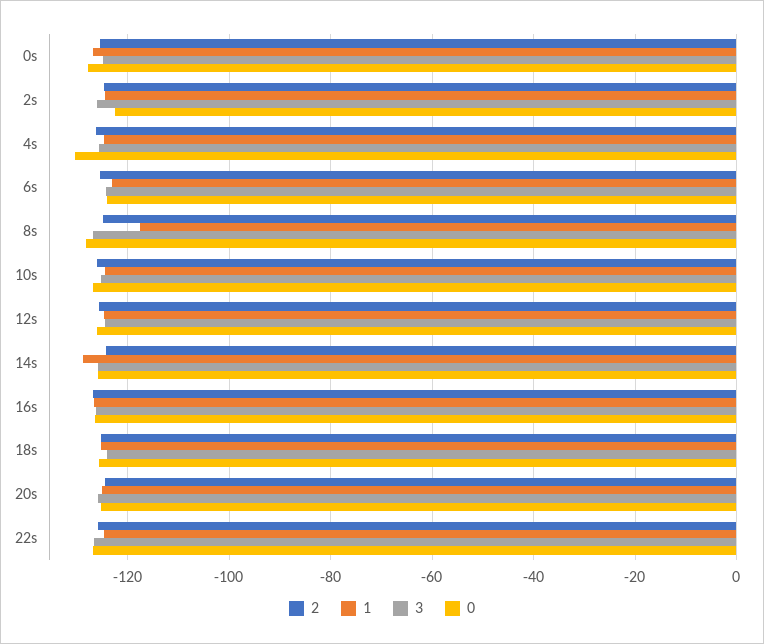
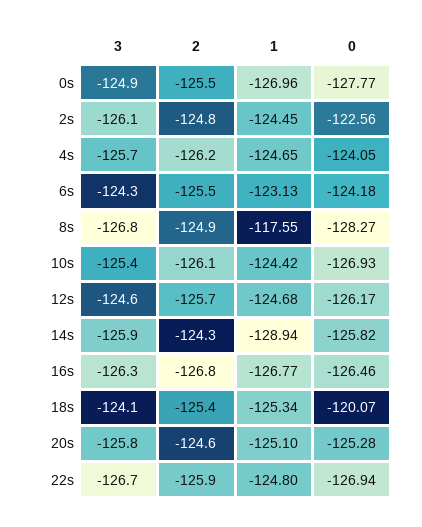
0, 4s: -130 -> -124.05
0, 18s: -126 -> -120.07

